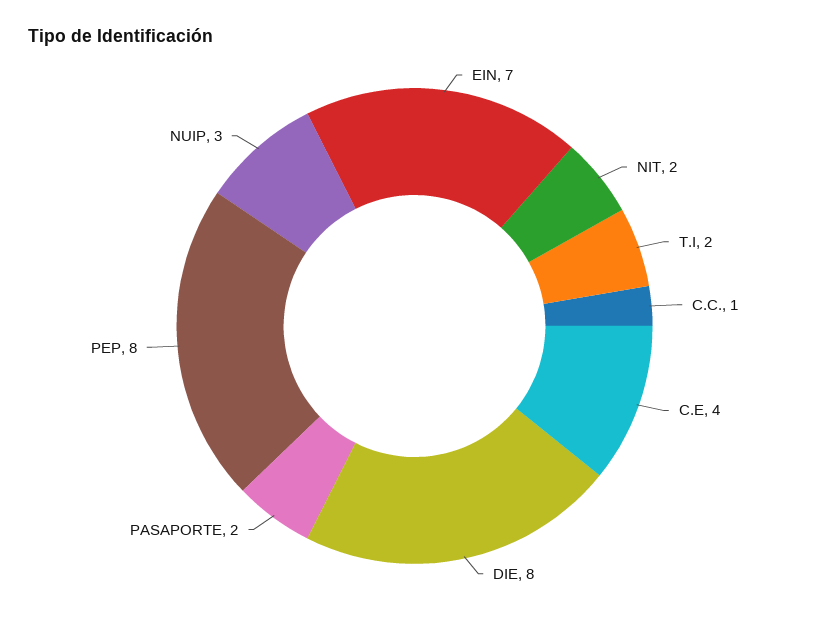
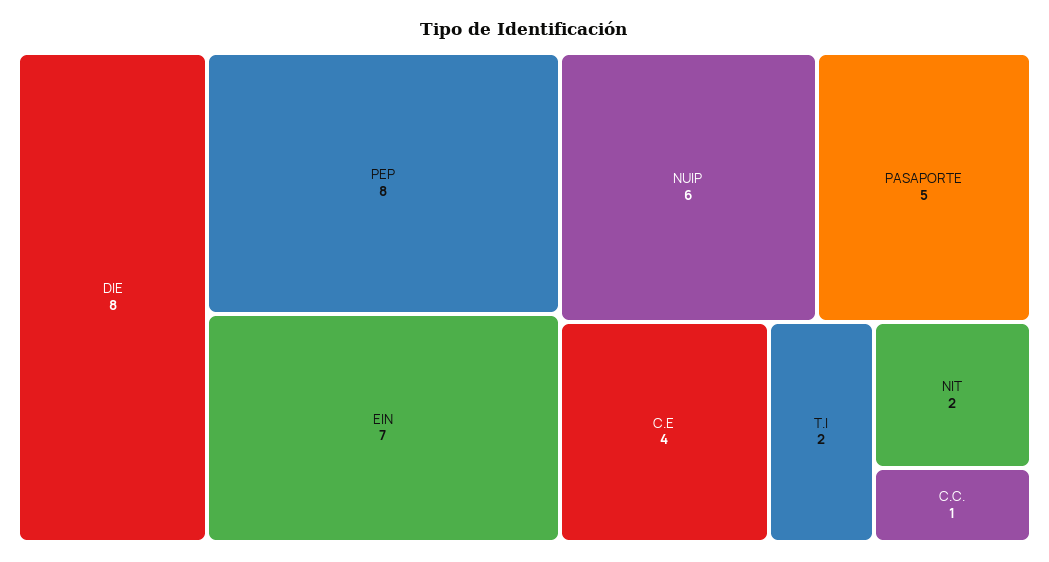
PASAPORTE: 2 -> 5
NUIP: 3 -> 6

